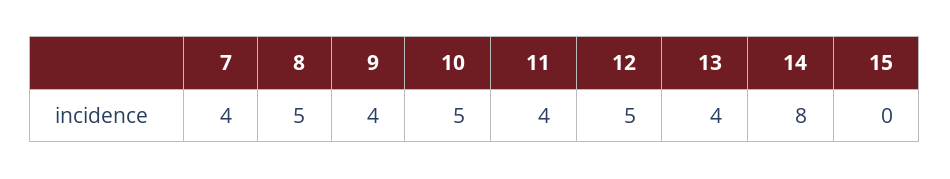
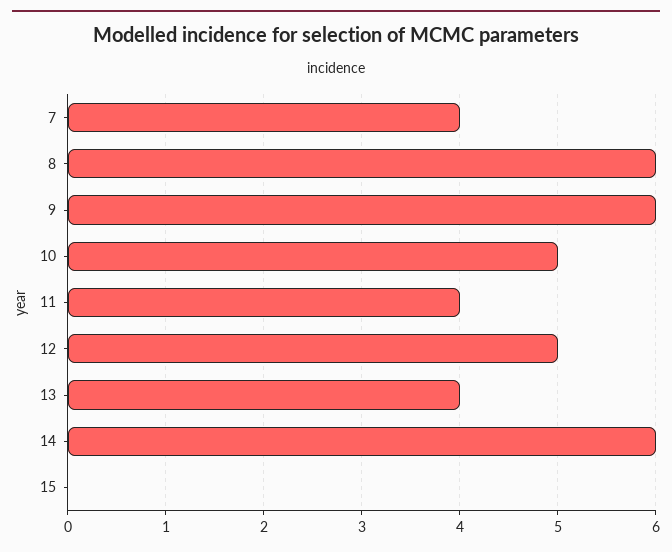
8: 5 -> 6
9: 4 -> 6
14: 8 -> 6

